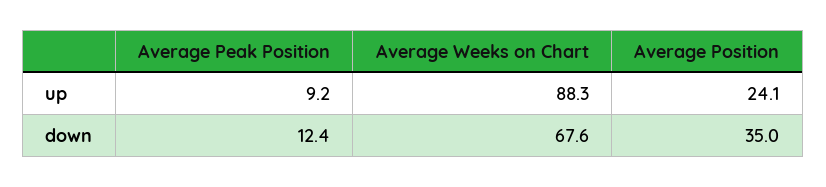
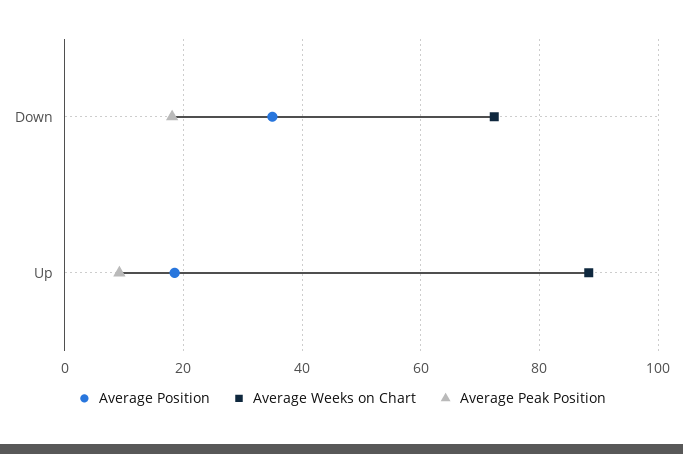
Average Position, up: 24.1 -> 18
Average Peak Position, down: 12.4 -> 18
Average Weeks on Chart, down: 67.6 -> 72

